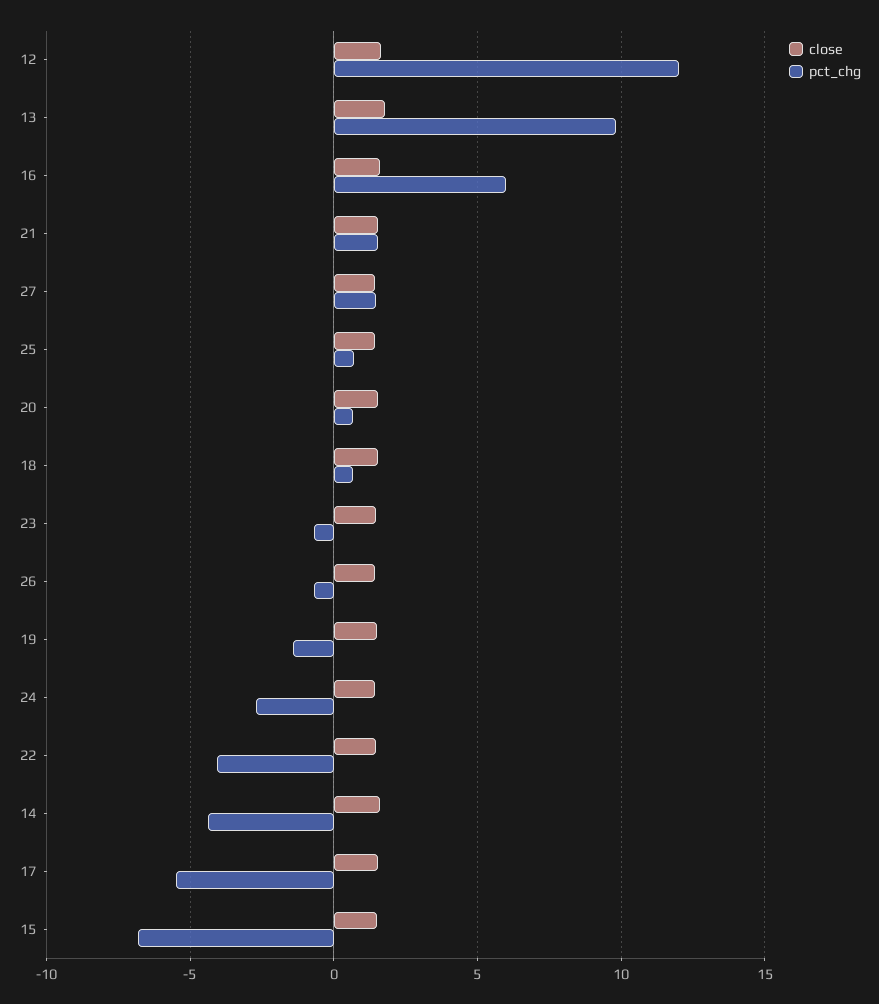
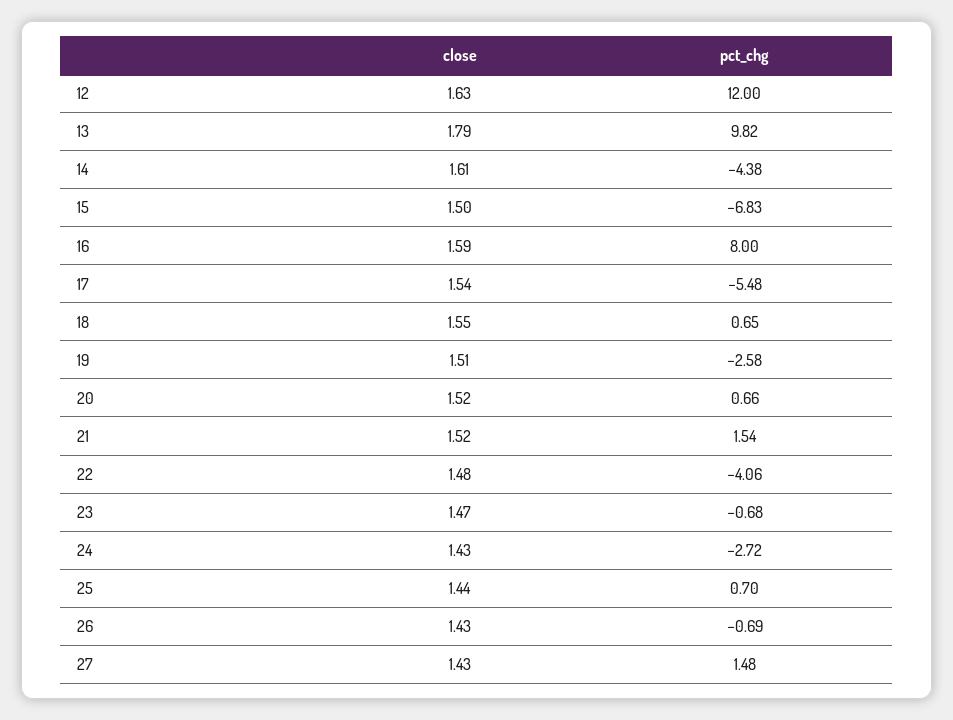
pct_chg, 16: 6 -> 8
pct_chg, 19: -1.5 -> -2.58

